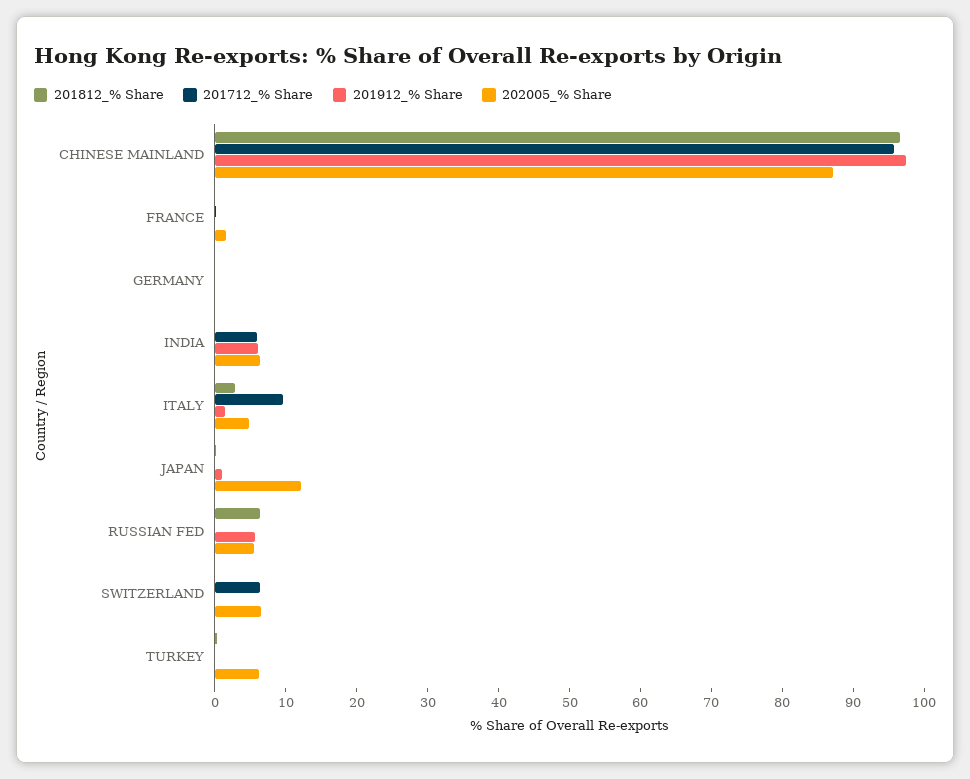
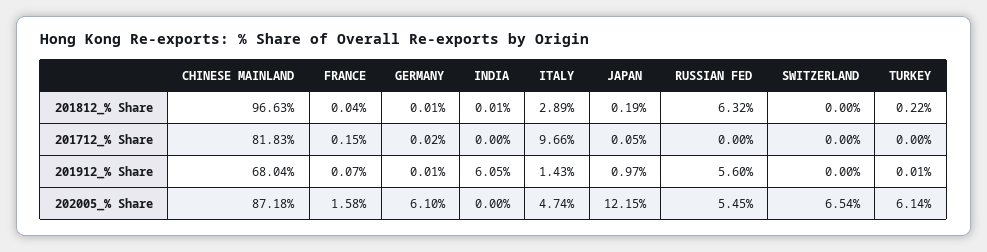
201712_% Share, CHINESE MAINLAND: 96 -> 81.83
201912_% Share, CHINESE MAINLAND: 98 -> 68.04
202005_% Share, GERMANY: 0 -> 6.1
201712_% Share, INDIA: 6 -> 0
202005_% Share, INDIA: 6 -> 0
201712_% Share, SWITZERLAND: 6 -> 0

